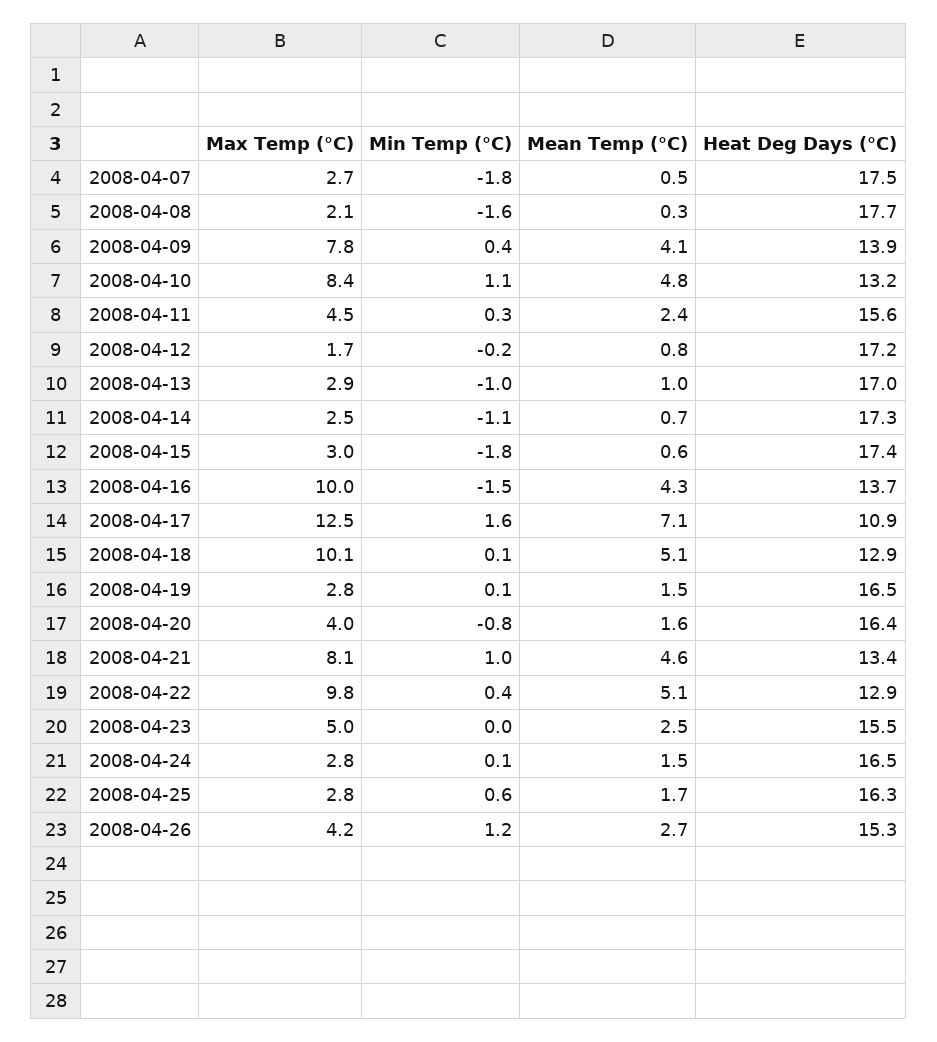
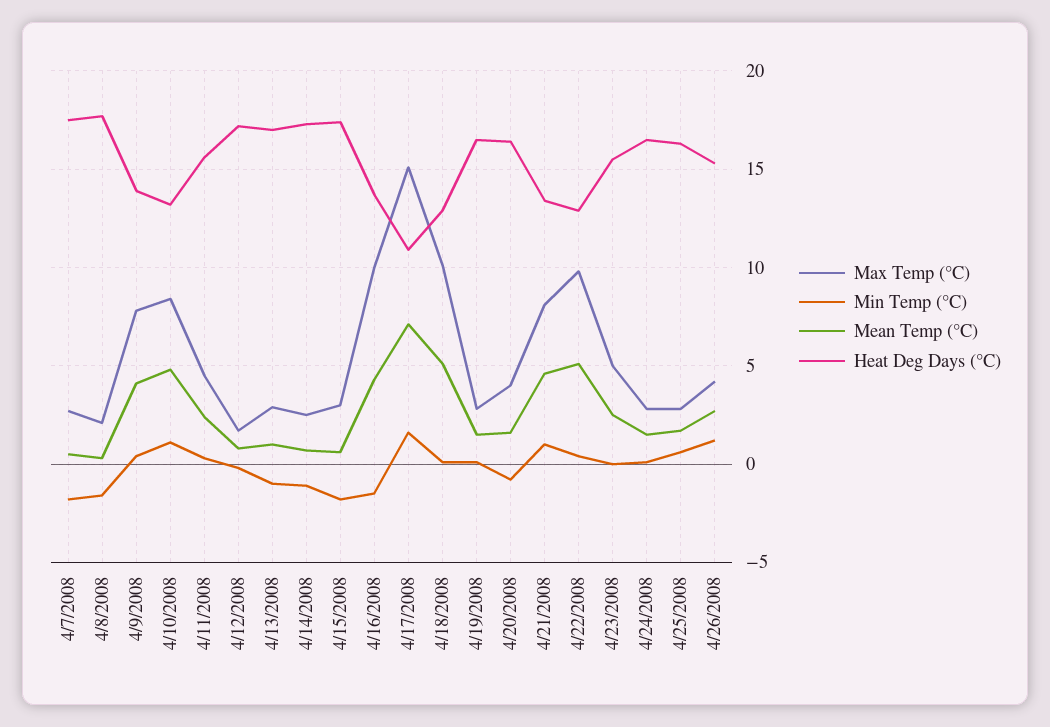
Max Temp (°C), 2008-04-17: 12.5 -> 15

